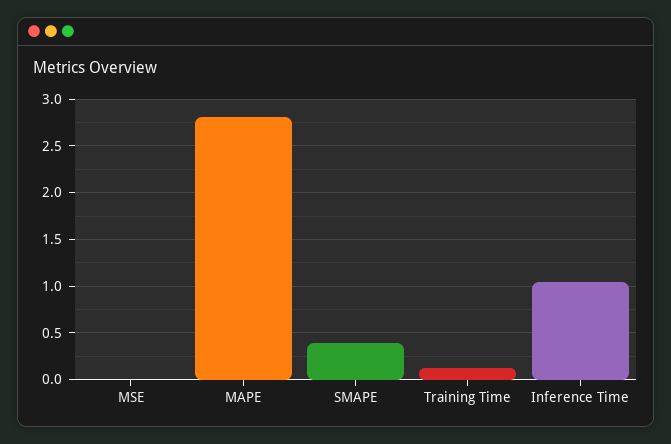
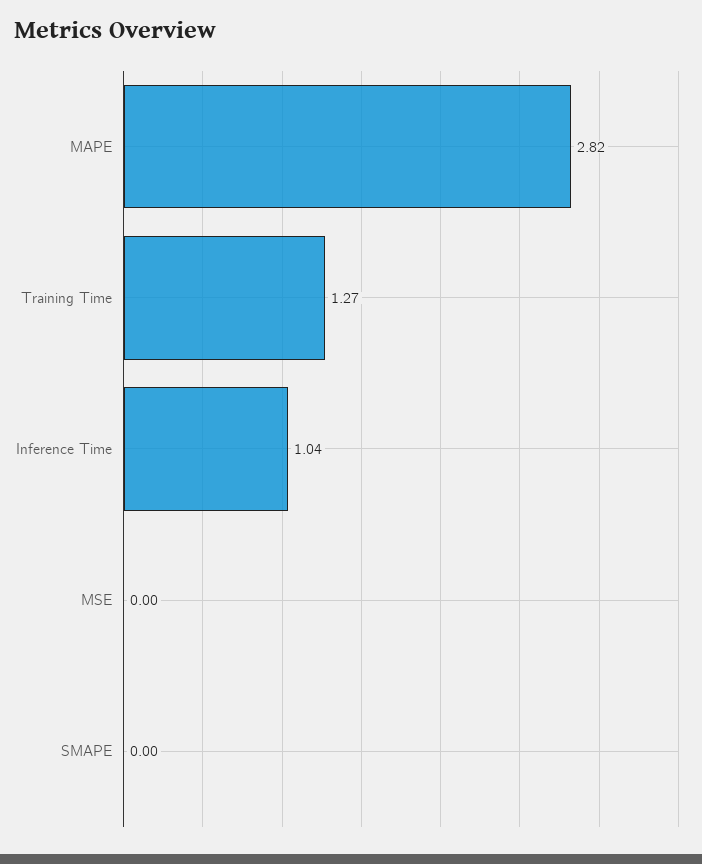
SMAPE: 0.4 -> 0
Training Time: 0.1 -> 1.27

